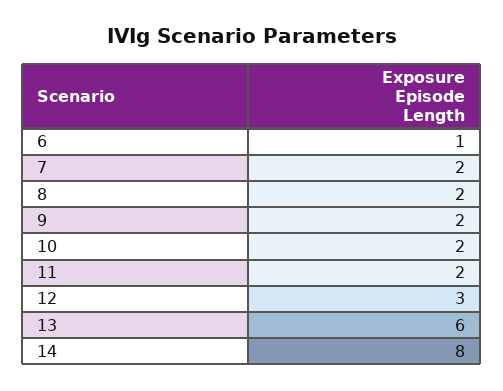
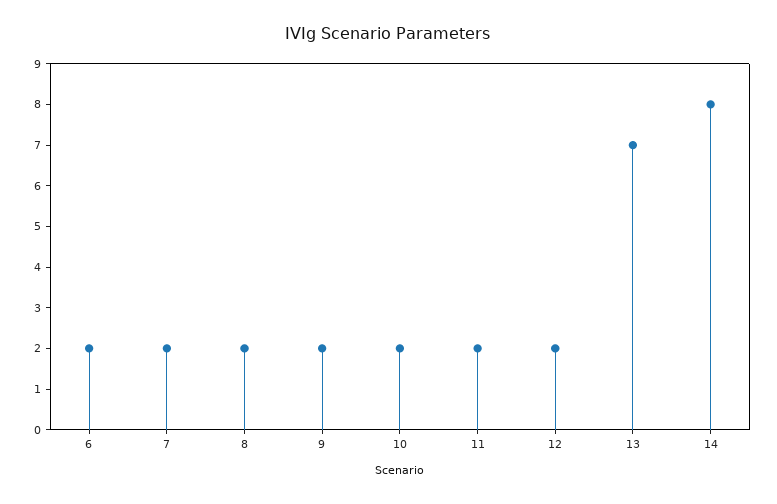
6: 1 -> 2
12: 3 -> 2
13: 6 -> 7

